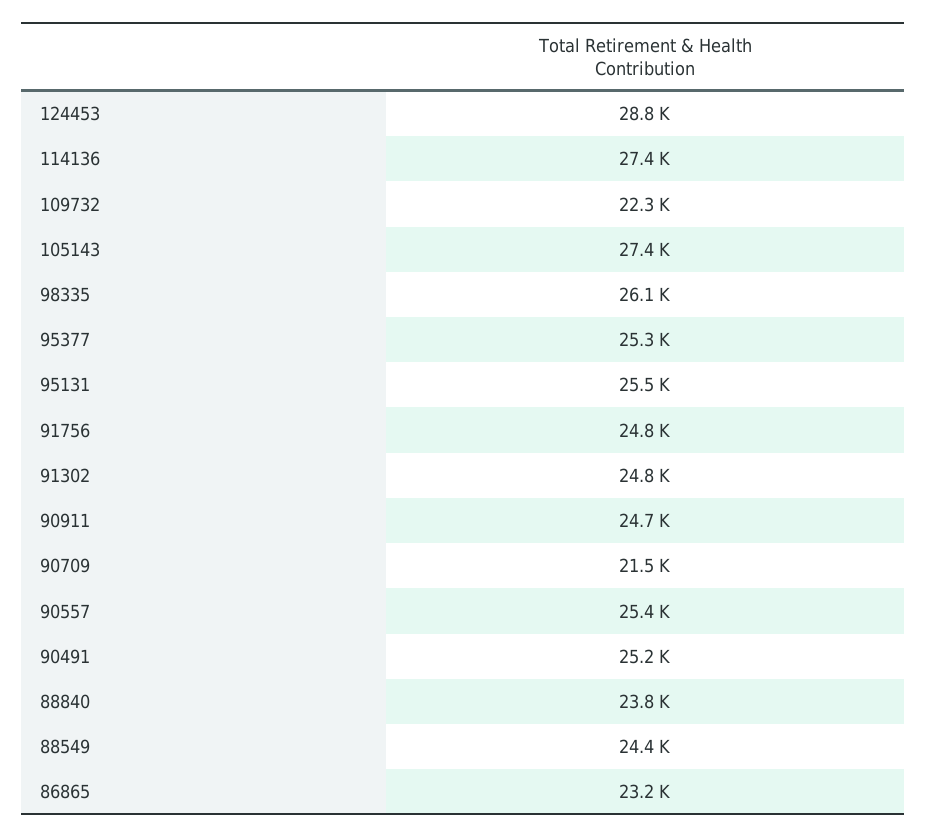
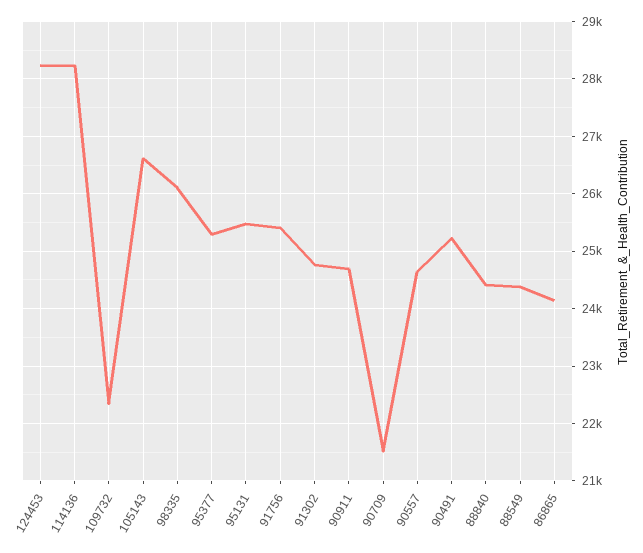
124453: 28800 -> 28200
114136: 27400 -> 28200
105143: 27400 -> 26600
91756: 24800 -> 25400
90557: 25400 -> 24600
88840: 23800 -> 24400
86865: 23200 -> 24200

